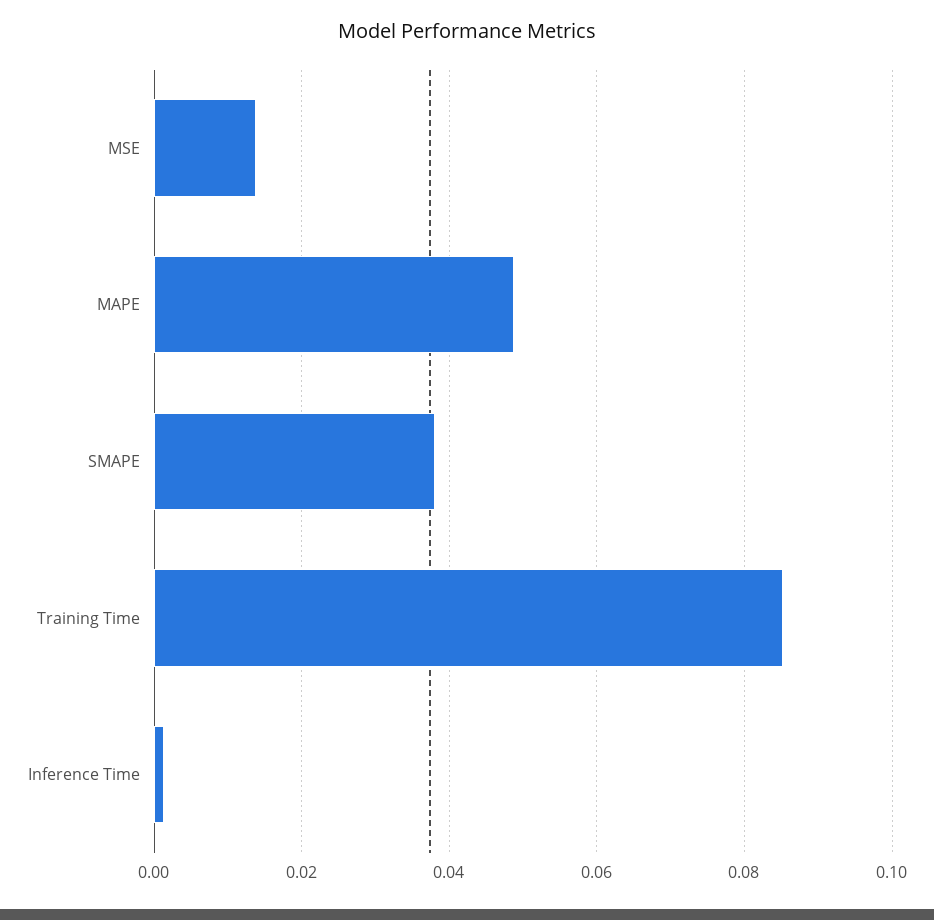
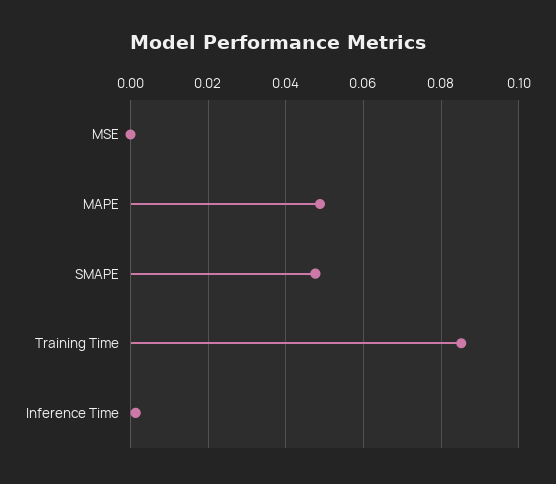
MSE: 0.014 -> 0
SMAPE: 0.038 -> 0.048

